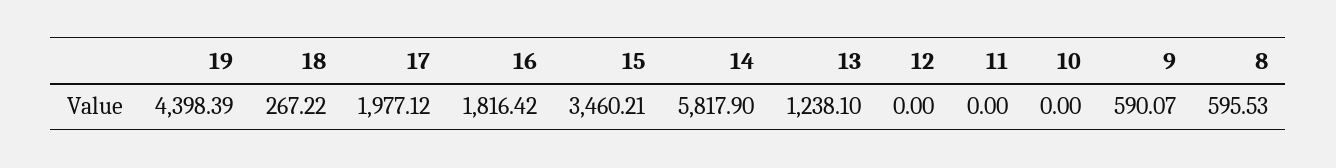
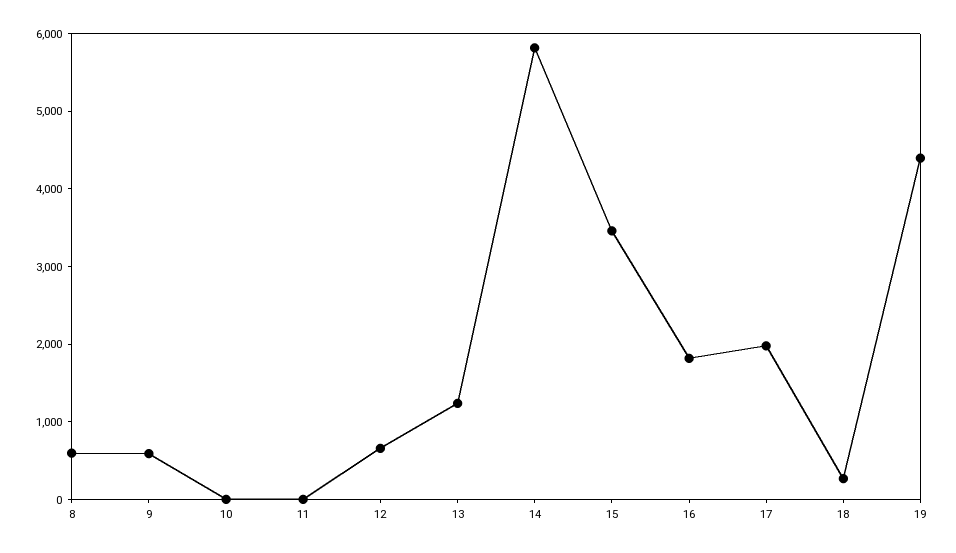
12: 0 -> 600

